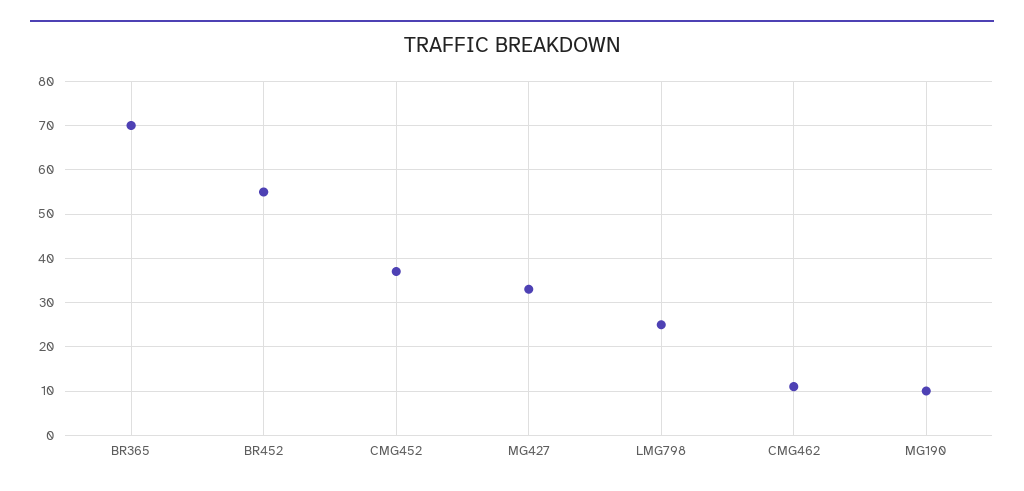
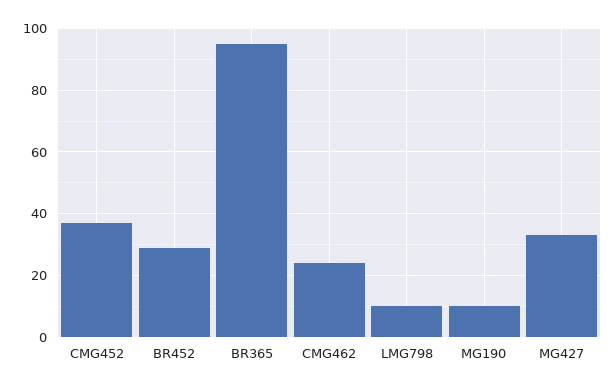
BR365: 70 -> 95
BR452: 55 -> 30
LMG798: 25 -> 10
CMG462: 10 -> 25

